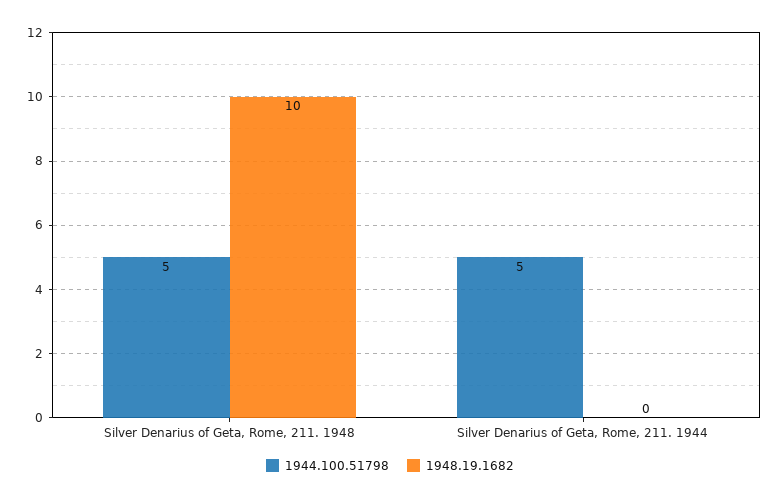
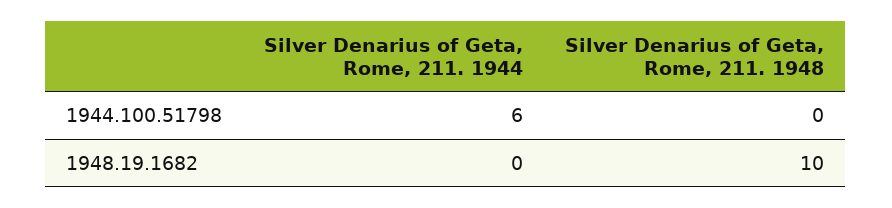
1944.100.51798, Silver Denarius of Geta, Rome, 211. 1948: 5 -> 0
1944.100.51798, Silver Denarius of Geta, Rome, 211. 1944: 5 -> 6

